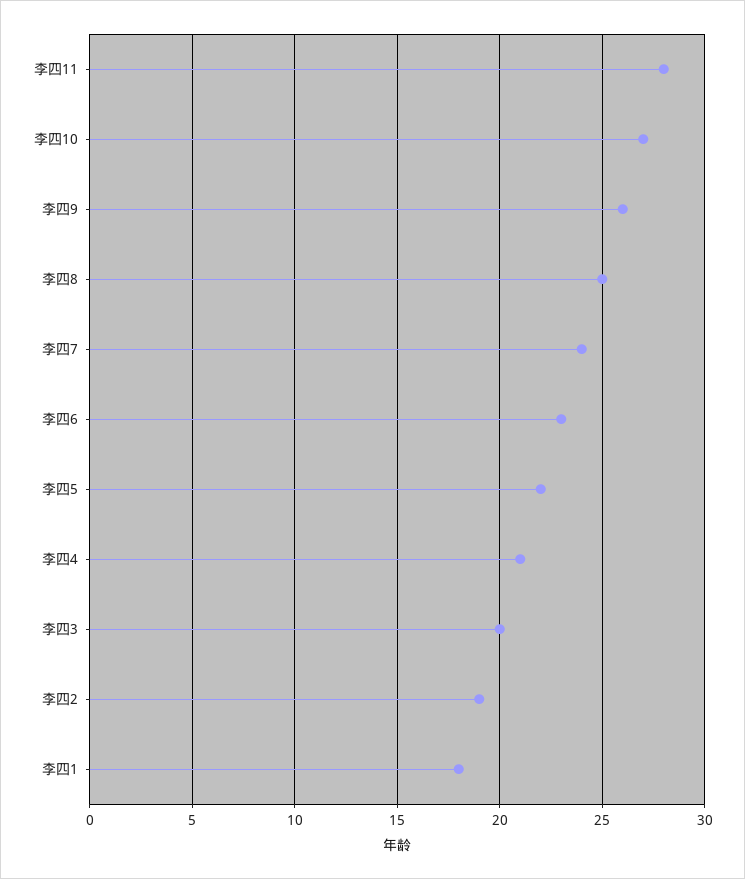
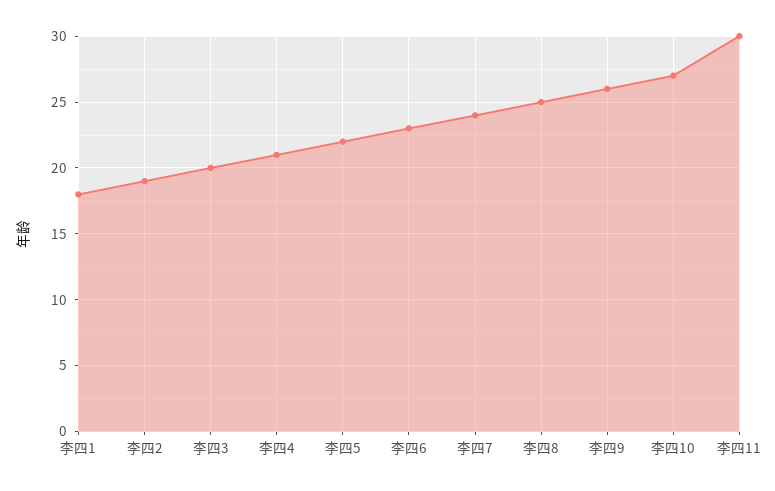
李四11: 28 -> 30

